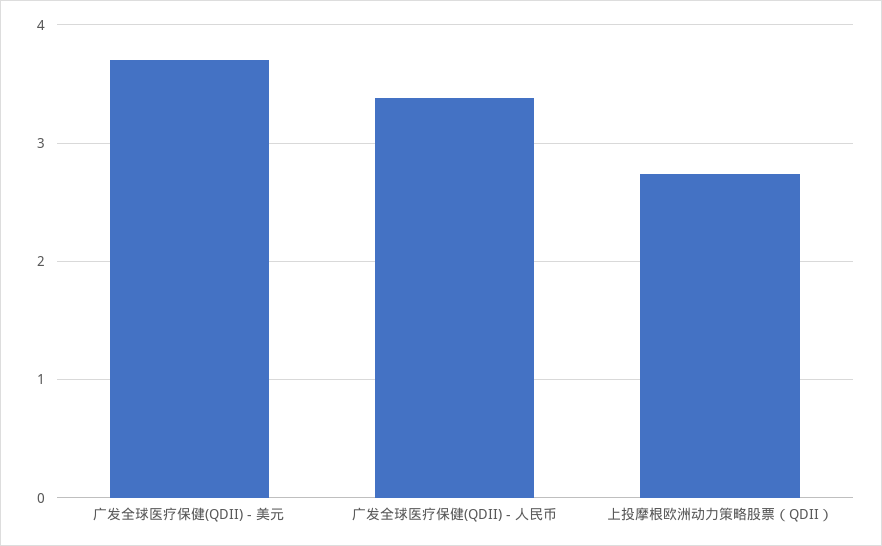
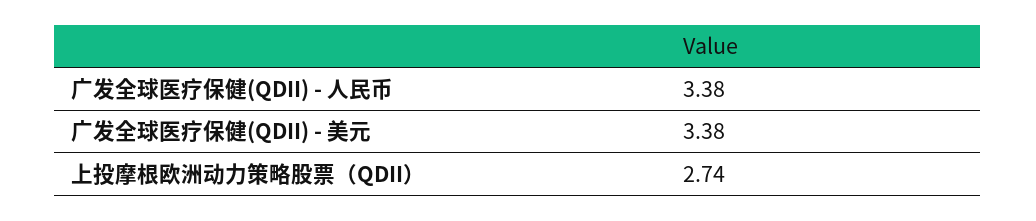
广发全球医疗保健(QDII) - 美元: 3.7 -> 3.38

